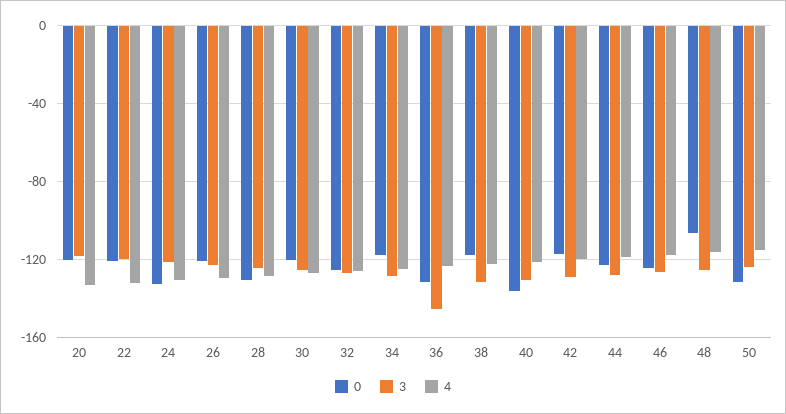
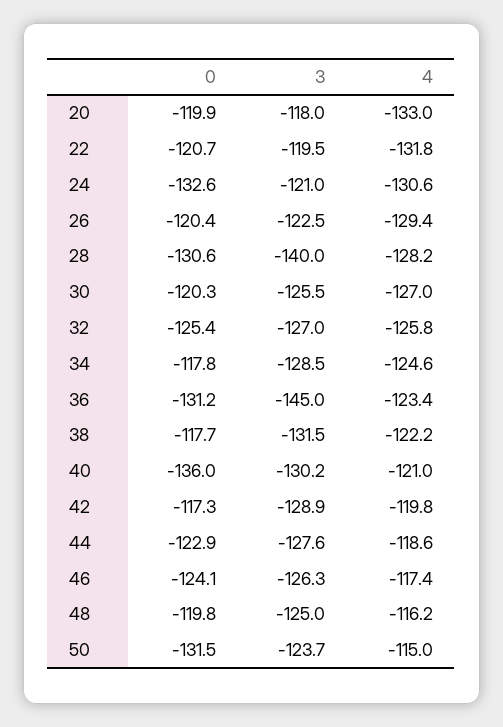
3, 28: -125 -> -140
0, 48: -105 -> -119.8

